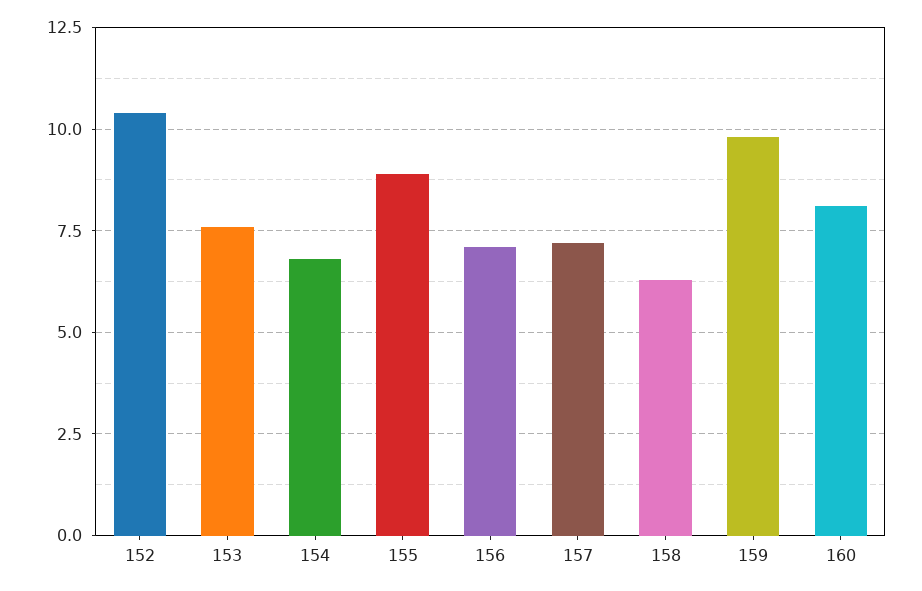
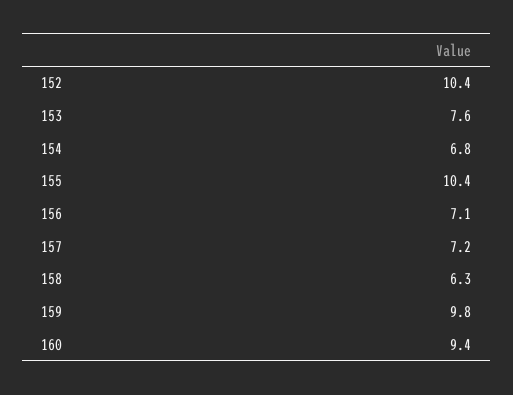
155: 9 -> 10.4
160: 8 -> 9.4

